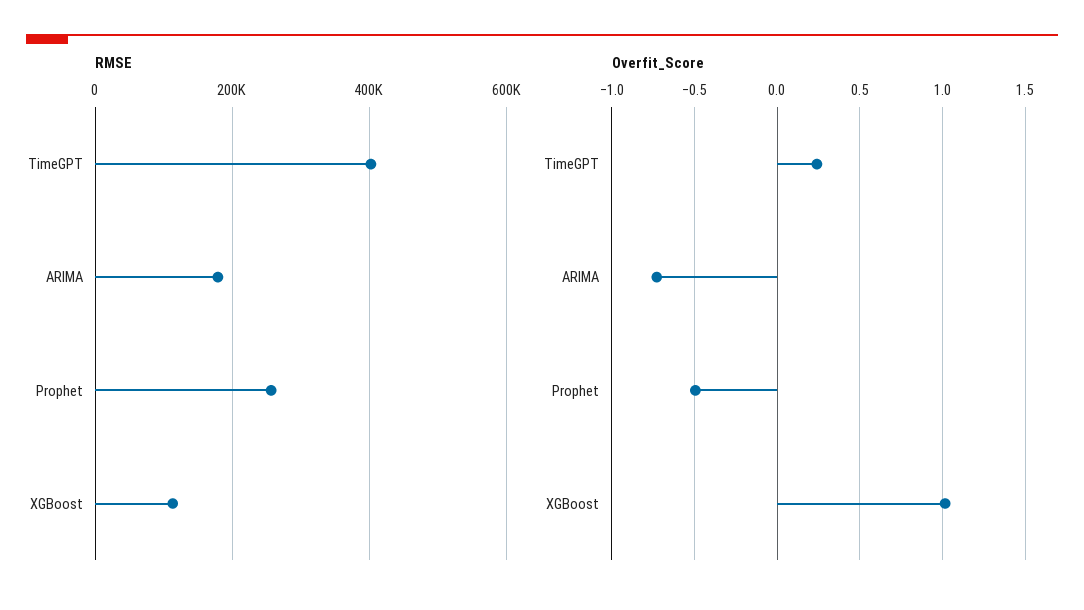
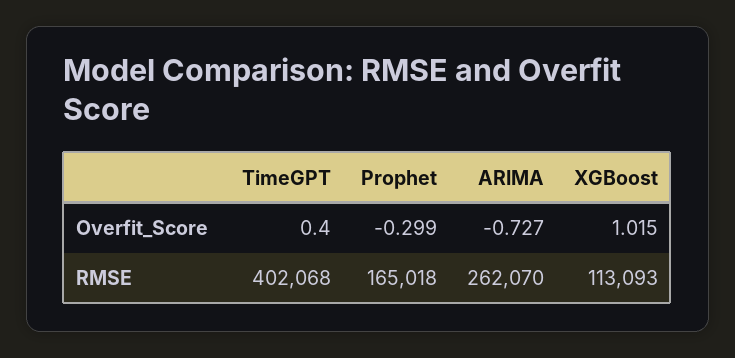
RMSE, ARIMA: 180000 -> 262070
RMSE, Prophet: 260000 -> 165018
Overfit_Score, TimeGPT: 0.25 -> 0.4
Overfit_Score, Prophet: -0.5 -> -0.299

